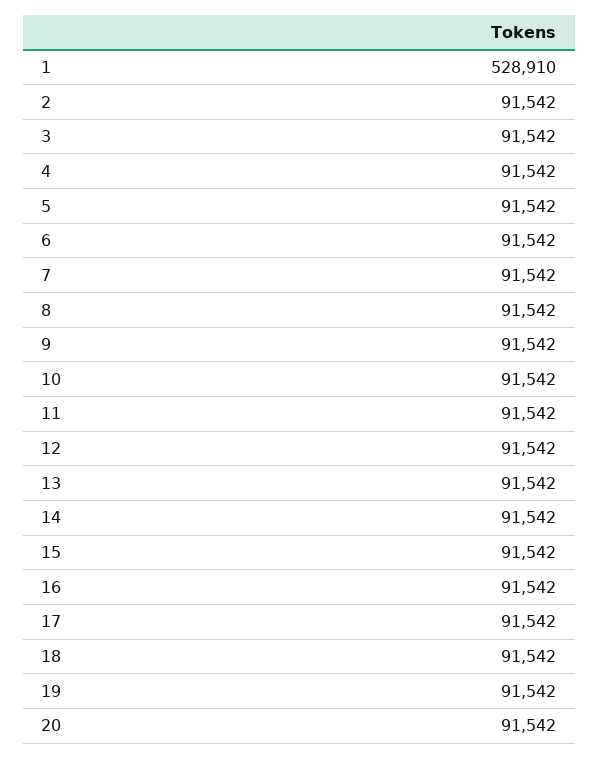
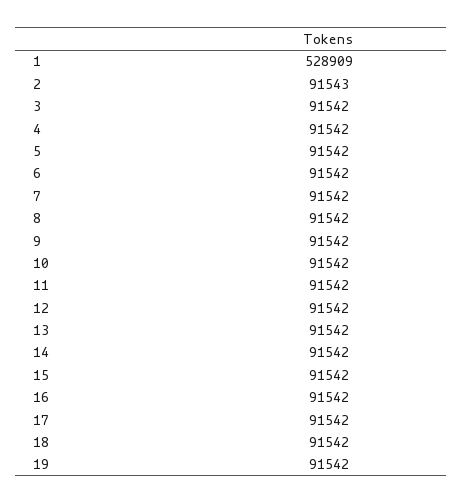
1: 528910 -> 528909
2: 91542 -> 91543
20: 91542 -> none

